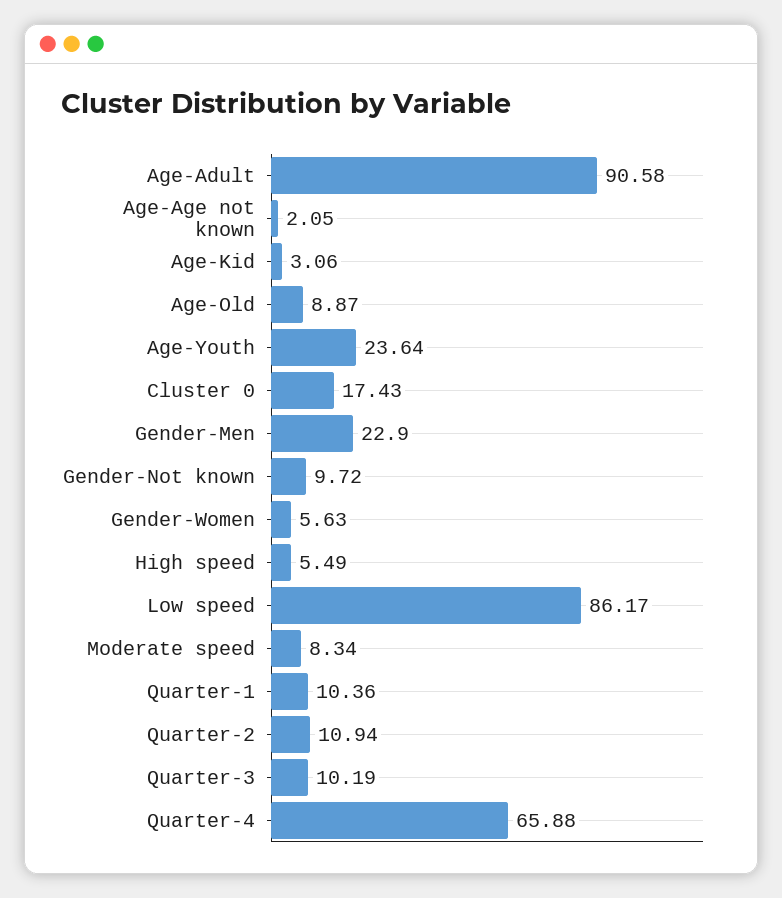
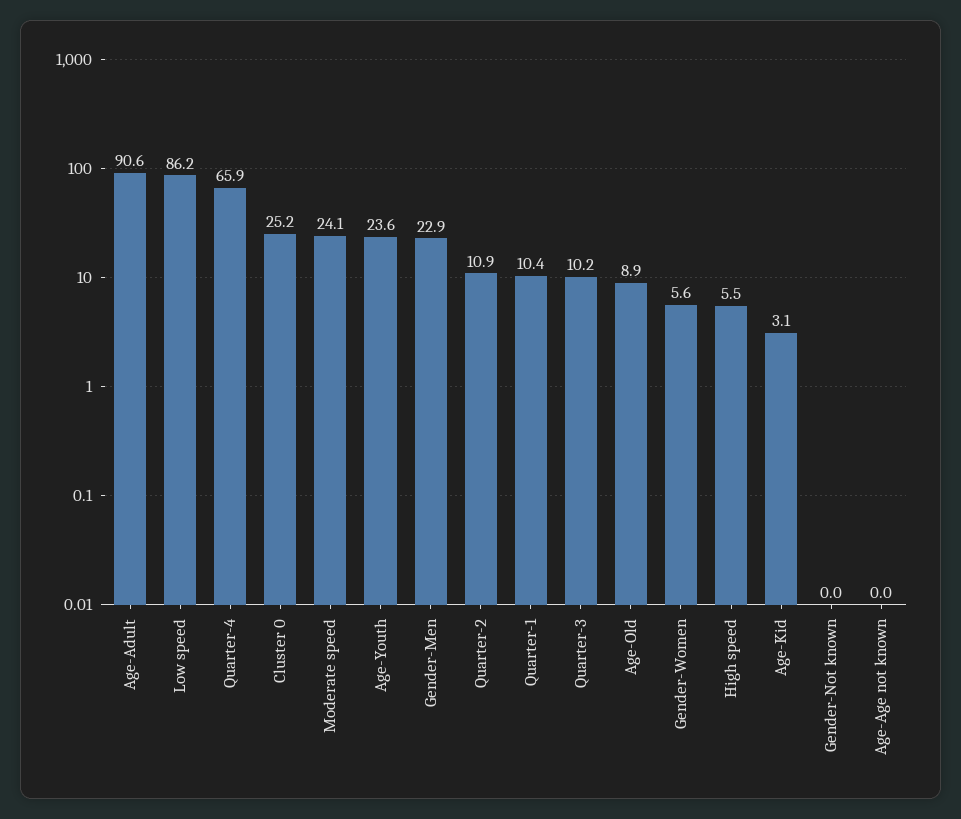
Age-Age not known: 2.05 -> 0
Cluster 0: 17.43 -> 25.2
Gender-Not known: 9.72 -> 0
Moderate speed: 8.34 -> 24.1

